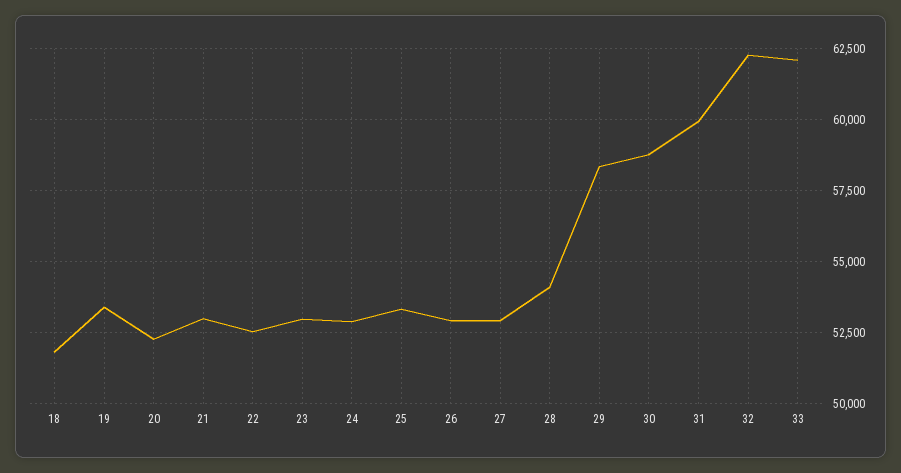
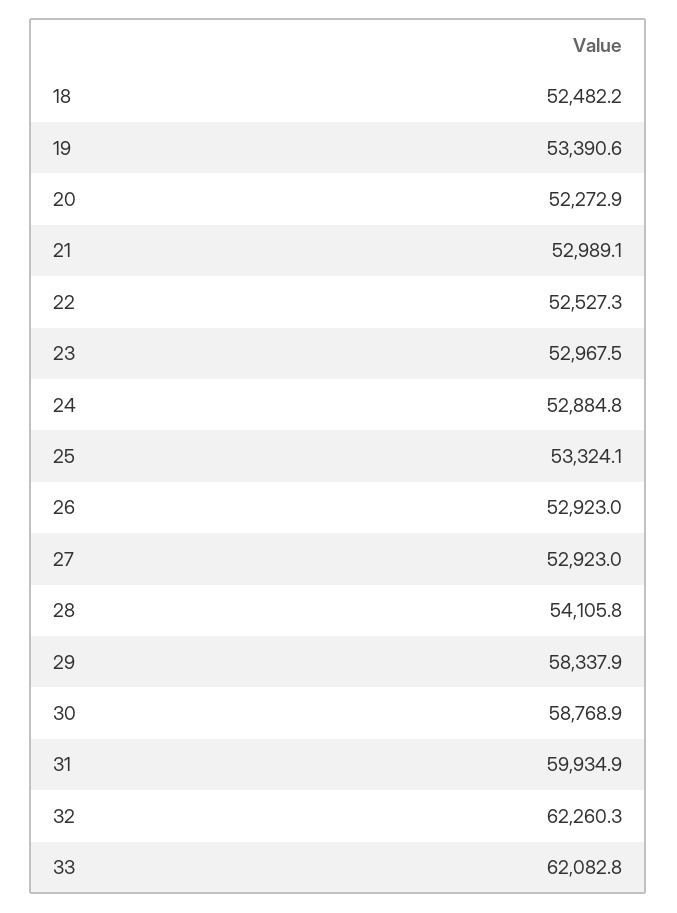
18: 51750 -> 52482.2

